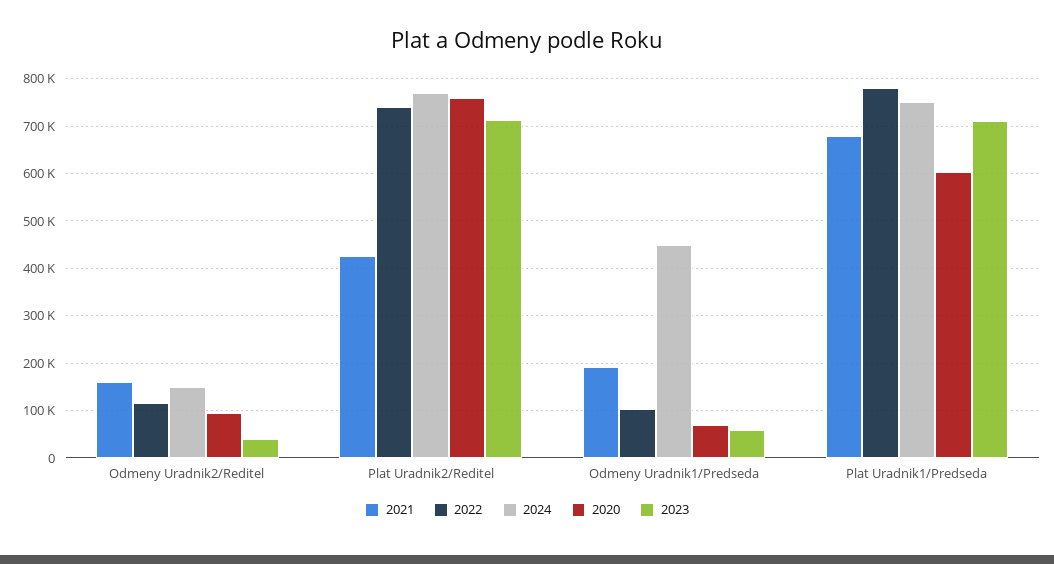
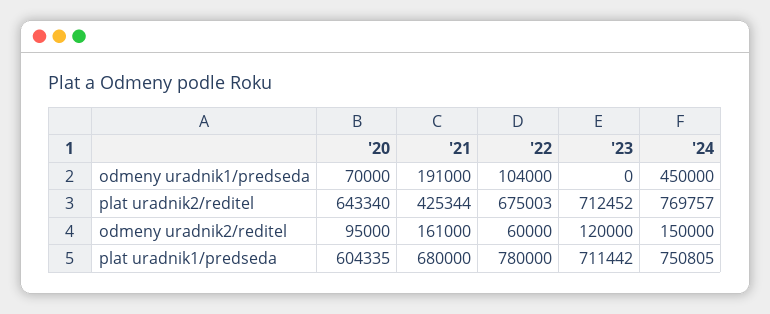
2022, Odmeny Uradnik2/Reditel: 120000 -> 60000
2023, Odmeny Uradnik2/Reditel: 40000 -> 120000
2022, Plat Uradnik2/Reditel: 740000 -> 675003
2020, Plat Uradnik2/Reditel: 760000 -> 643340
2023, Odmeny Uradnik1/Predseda: 60000 -> 0

